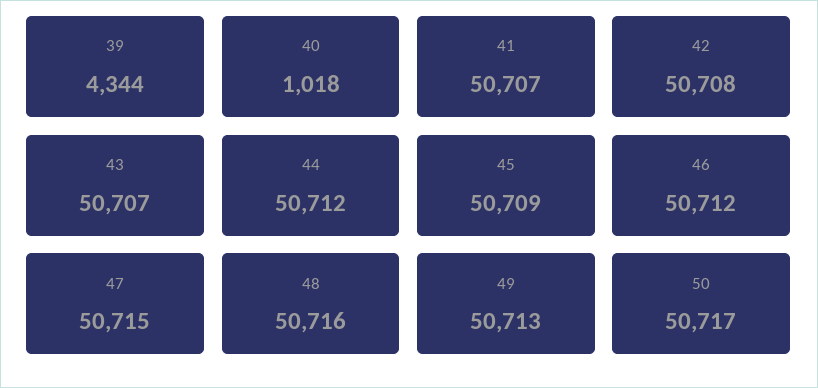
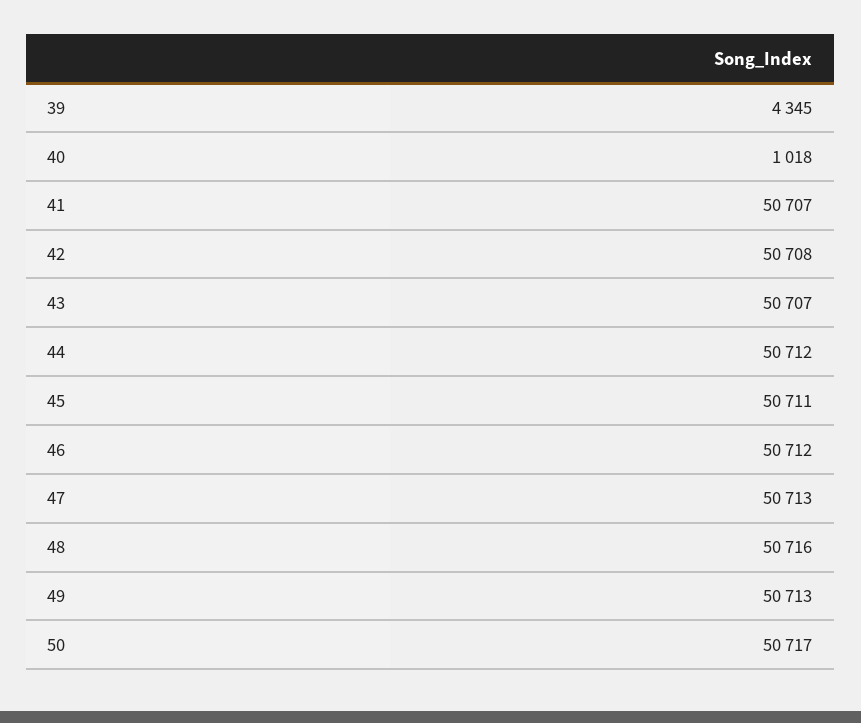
39: 4344 -> 4345
45: 50709 -> 50711
47: 50715 -> 50713

